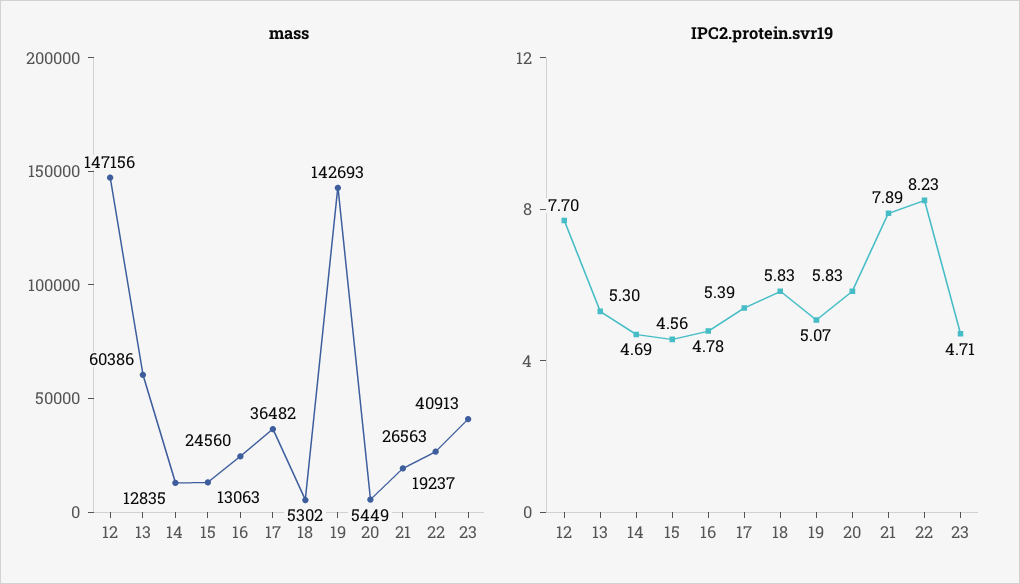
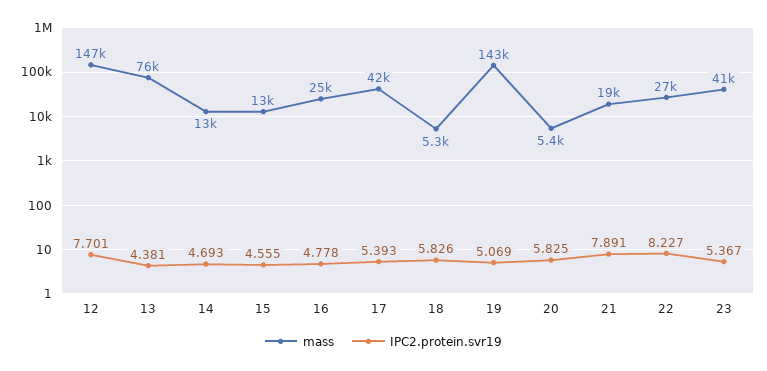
mass, 13: 60386 -> 76000
mass, 17: 36482 -> 42000
IPC2.protein.svr19, 13: 5.3 -> 4.381
IPC2.protein.svr19, 23: 4.71 -> 5.367

